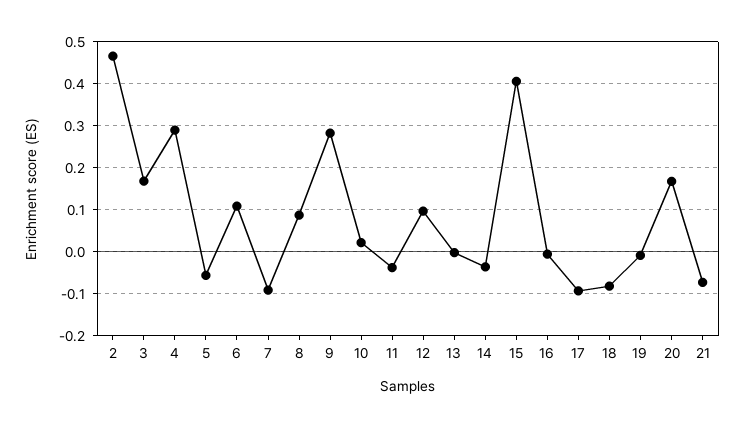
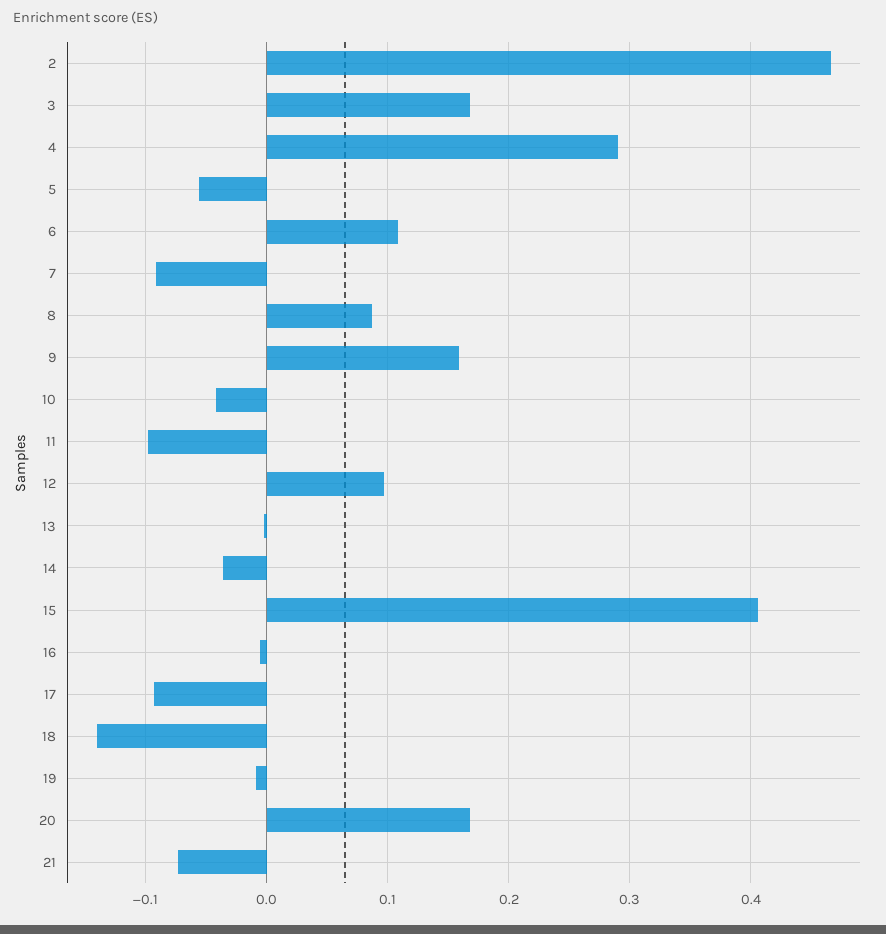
9: 0.28 -> 0.16
10: 0.02 -> -0.04
11: -0.04 -> -0.1
18: -0.08 -> -0.14

